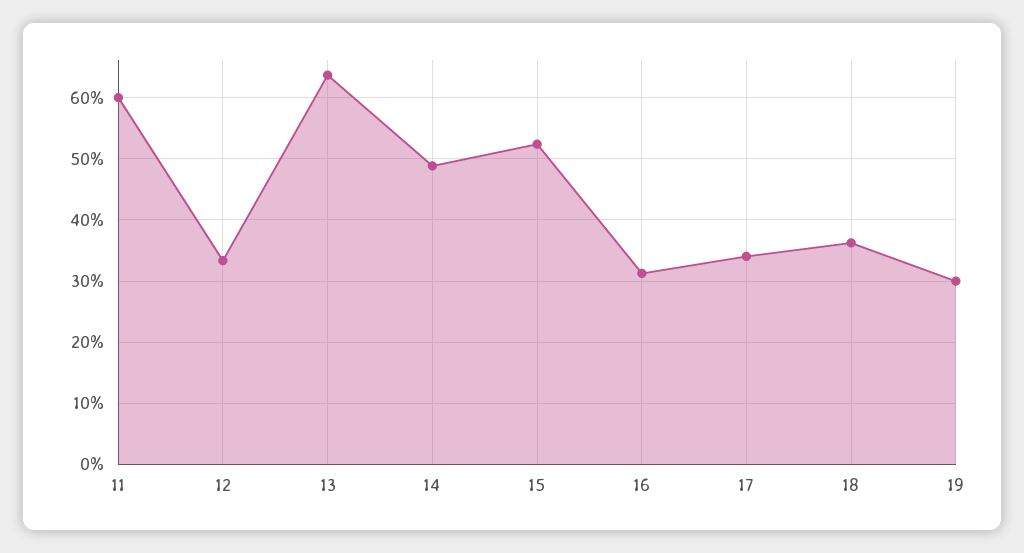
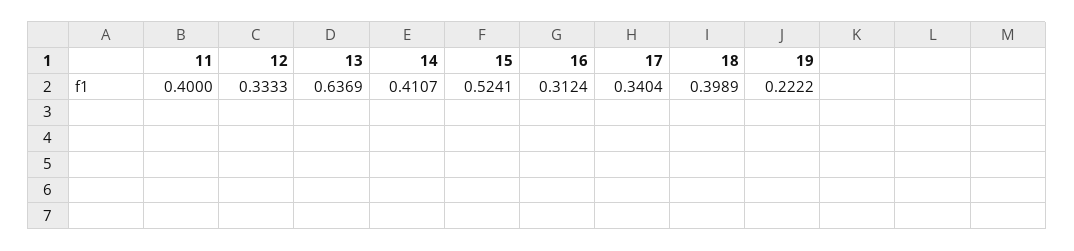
11: 0.6 -> 0.4
14: 0.49 -> 0.4107
18: 0.36 -> 0.3989
19: 0.3 -> 0.2222

